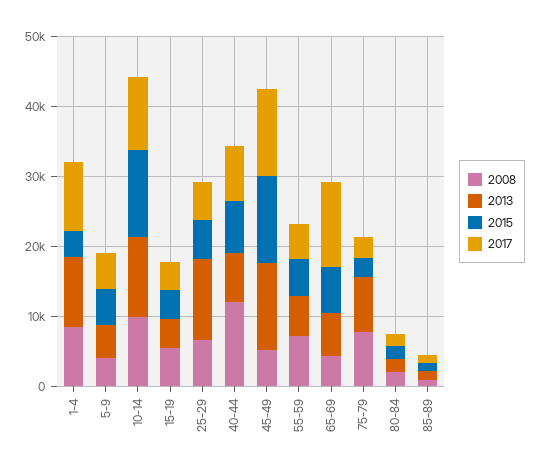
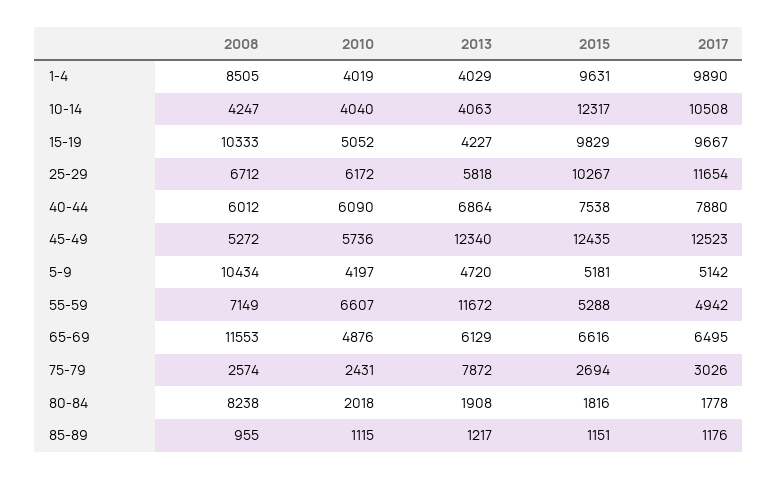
2013, 1-4: 10000 -> 4029
2015, 1-4: 4000 -> 9631
2008, 5-9: 4000 -> 10434
2008, 10-14: 10000 -> 4247
2013, 10-14: 12000 -> 4063
2008, 15-19: 6000 -> 10333
2015, 15-19: 4000 -> 9829
2017, 15-19: 4000 -> 9667
2013, 25-29: 12000 -> 5818
2015, 25-29: 6000 -> 10267
2017, 25-29: 6000 -> 11654
2008, 40-44: 12000 -> 6012
2013, 55-59: 6000 -> 11672
2008, 65-69: 4000 -> 11553
2017, 65-69: 12000 -> 6495
2008, 75-79: 8000 -> 2574
2008, 80-84: 2000 -> 8238
2010, 1-4: none -> 4019
2010, 10-14: none -> 4040
2010, 15-19: none -> 5052
2010, 25-29: none -> 6172
2010, 40-44: none -> 6090
2010, 45-49: none -> 5736
2010, 5-9: none -> 4197
2010, 55-59: none -> 6607
2010, 65-69: none -> 4876
2010, 75-79: none -> 2431
2010, 80-84: none -> 2018
2010, 85-89: none -> 1115

